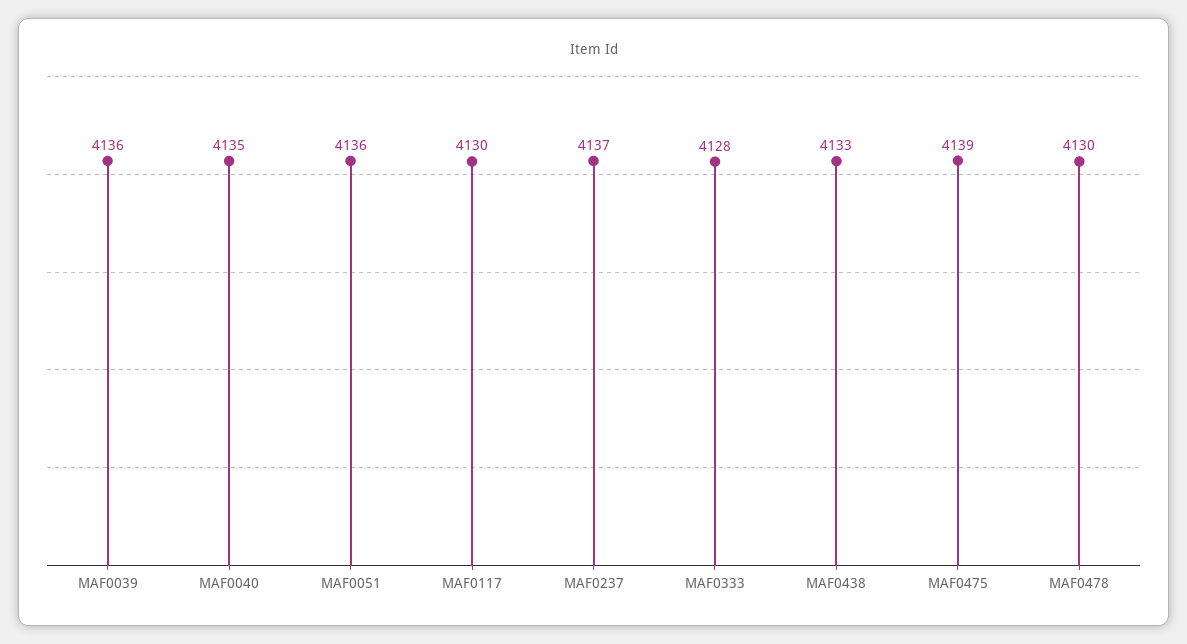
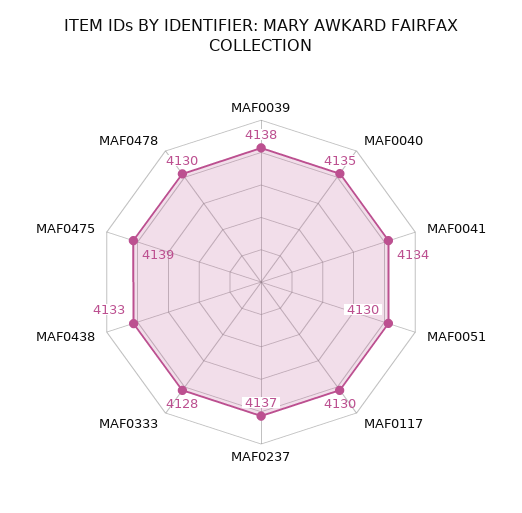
MAF0039: 4136 -> 4138
MAF0051: 4136 -> 4130
MAF0041: none -> 4134

